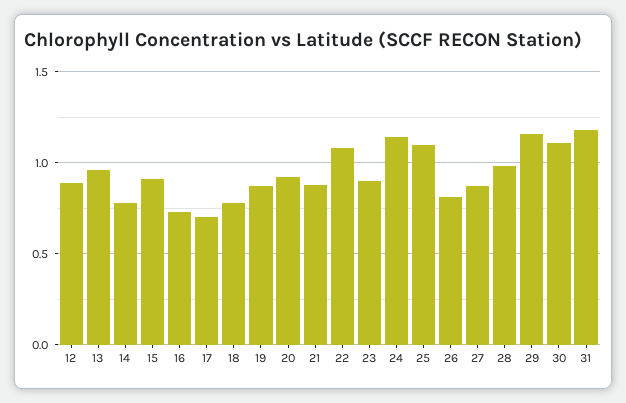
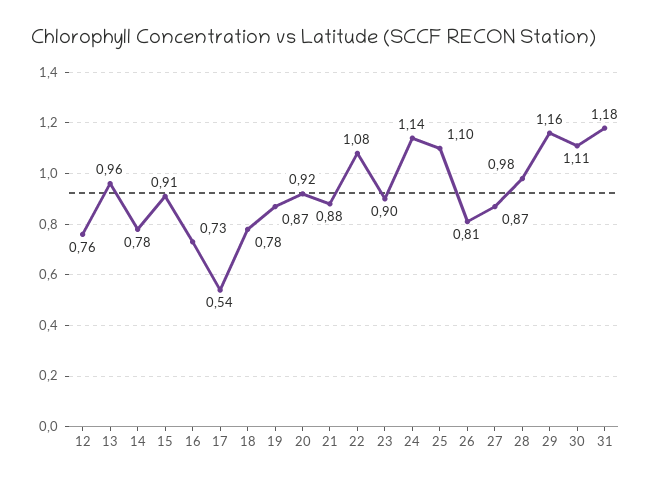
12: 0.9 -> 0.76
17: 0.7 -> 0.54

